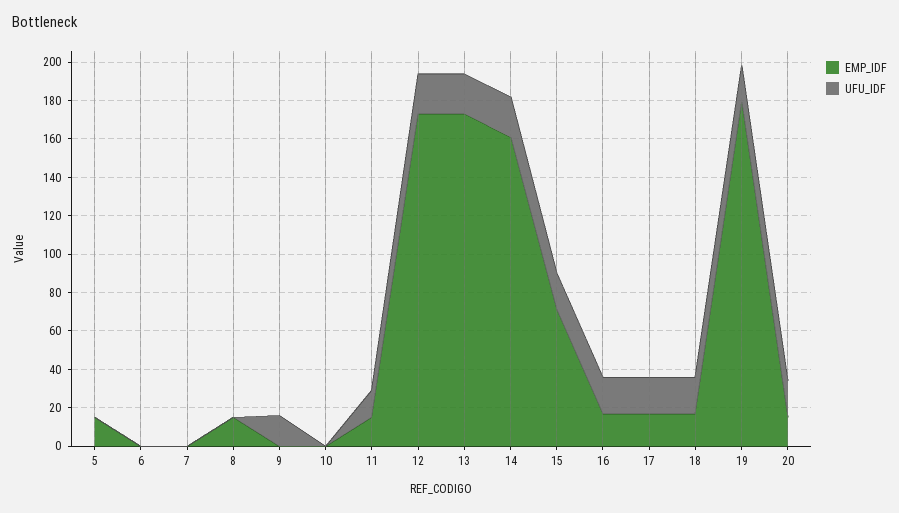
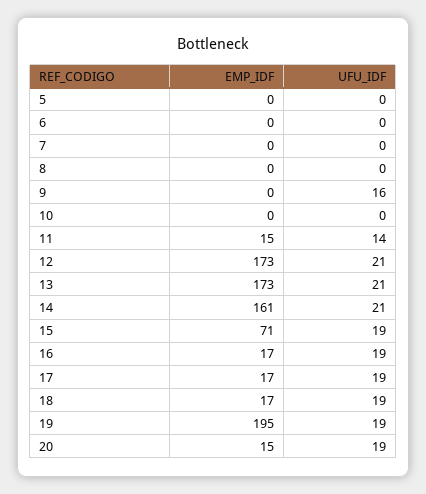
EMP_IDF, 5: 15 -> 0
EMP_IDF, 8: 15 -> 0
EMP_IDF, 19: 180 -> 195

